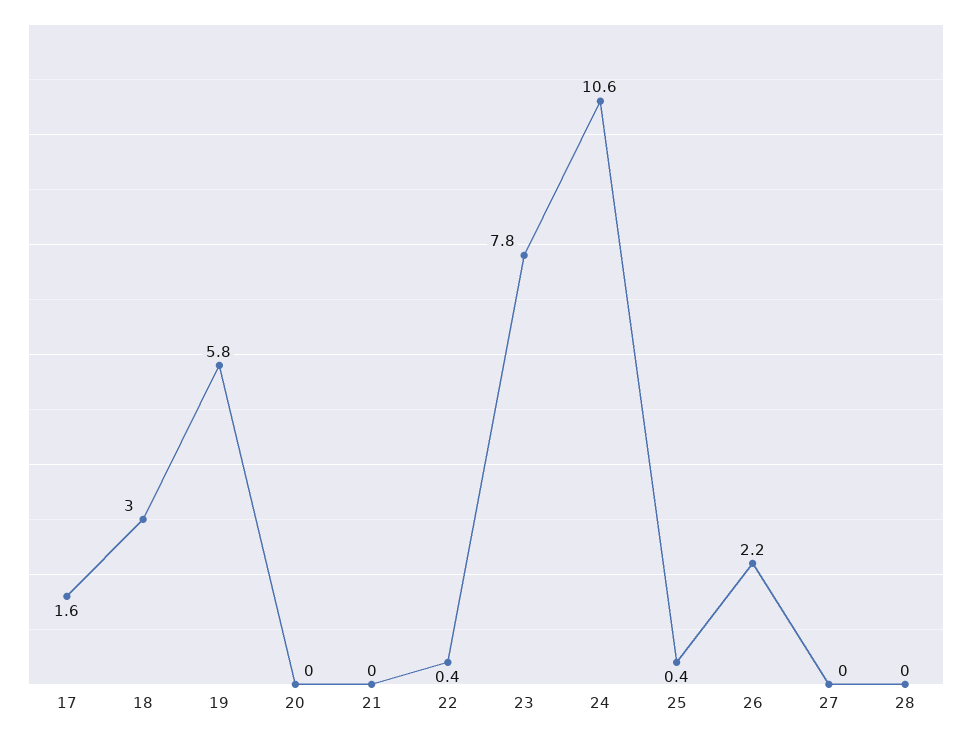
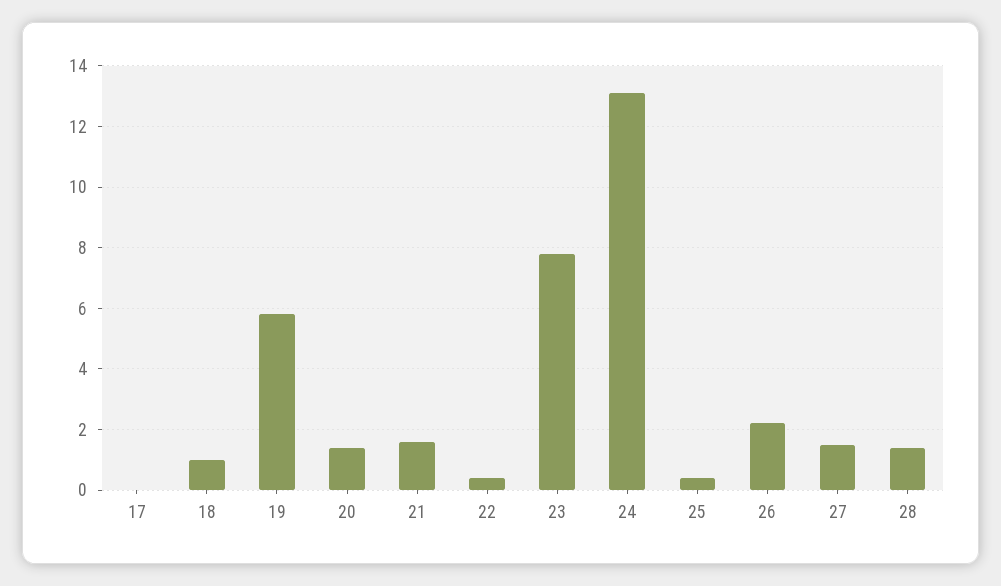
17: 1.6 -> 0
18: 3 -> 1
20: 0 -> 1.5
21: 0 -> 1.5
24: 10.6 -> 13
27: 0 -> 1.5
28: 0 -> 1.5

